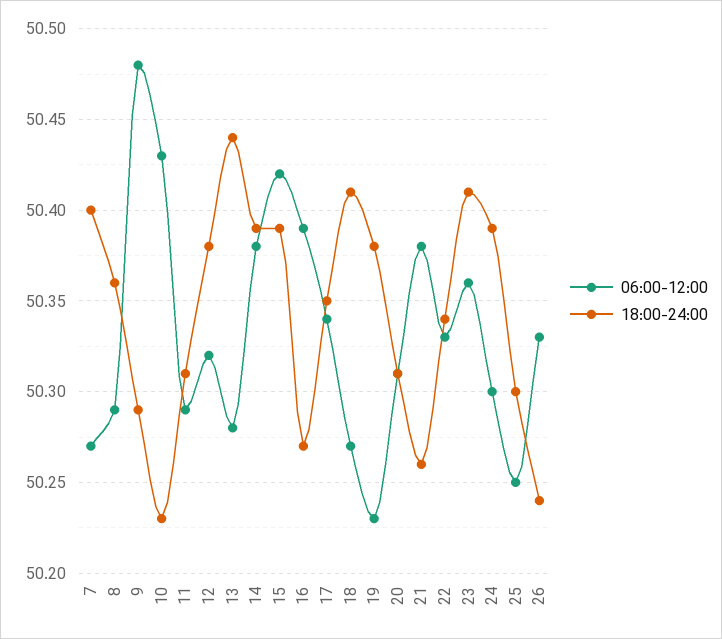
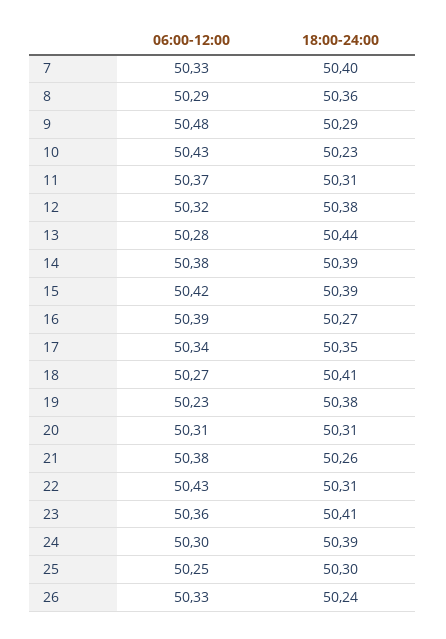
06:00-12:00, 7: 50.27 -> 50.33
06:00-12:00, 11: 50.29 -> 50.37
06:00-12:00, 22: 50.33 -> 50.43
18:00-24:00, 22: 50.34 -> 50.31

